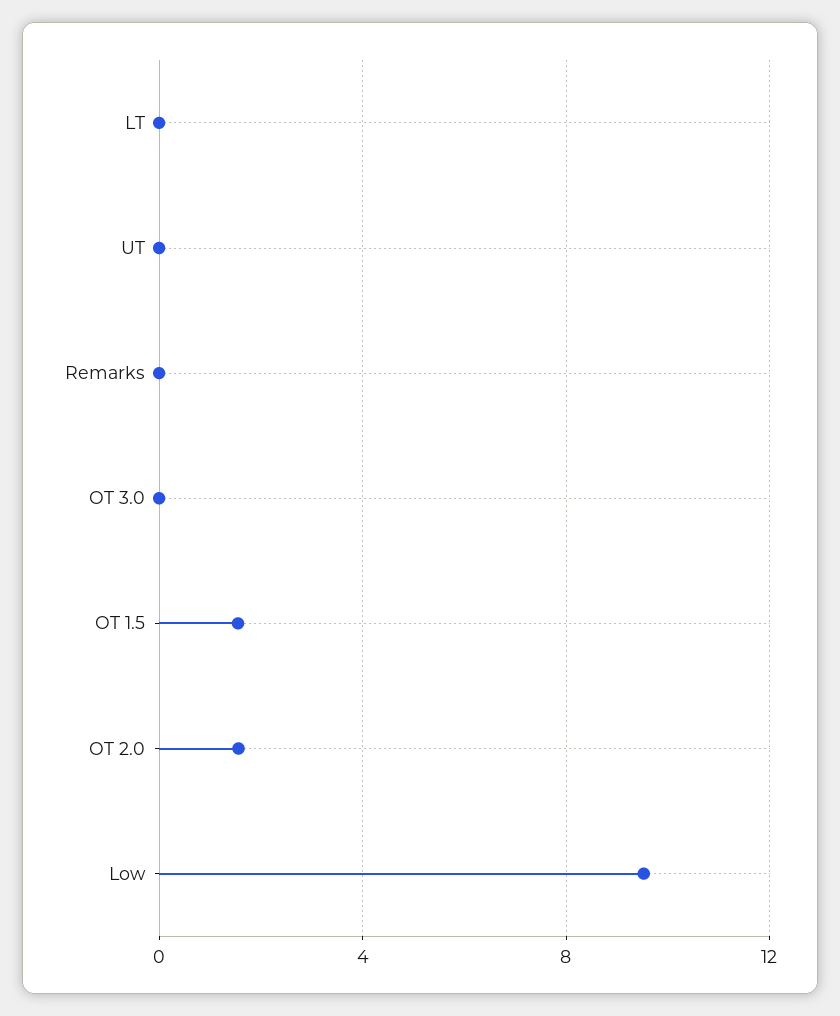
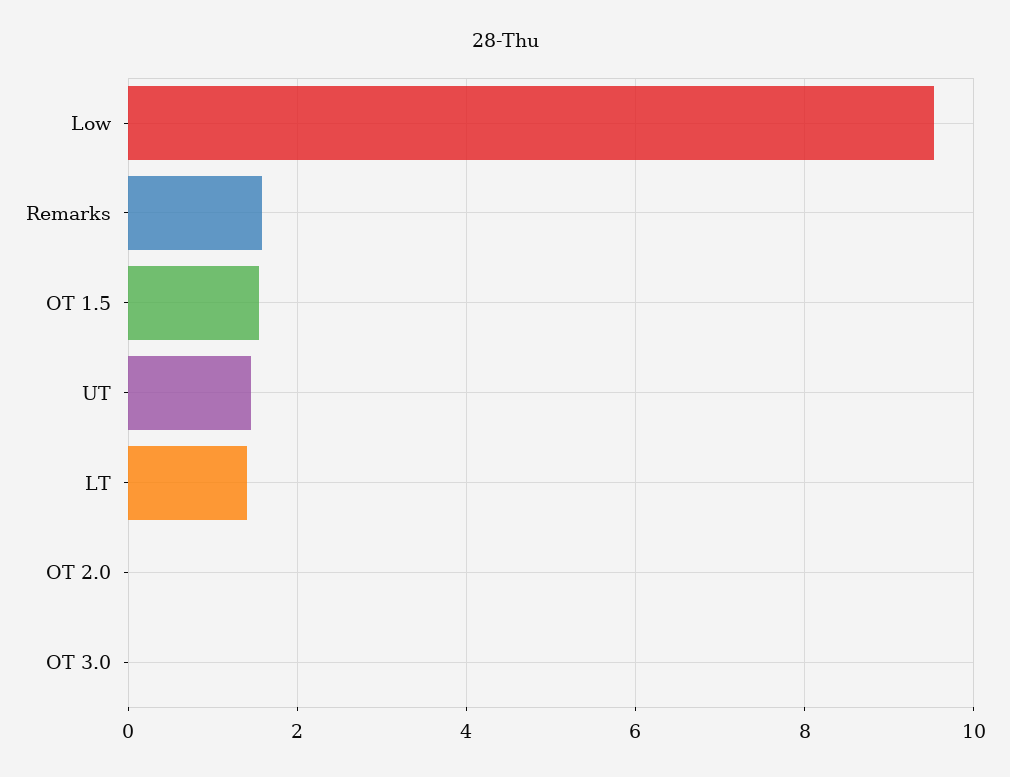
LT: 0 -> 1.4
UT: 0 -> 1.4
Remarks: 0 -> 1.6
OT 2.0: 1.5 -> 0

